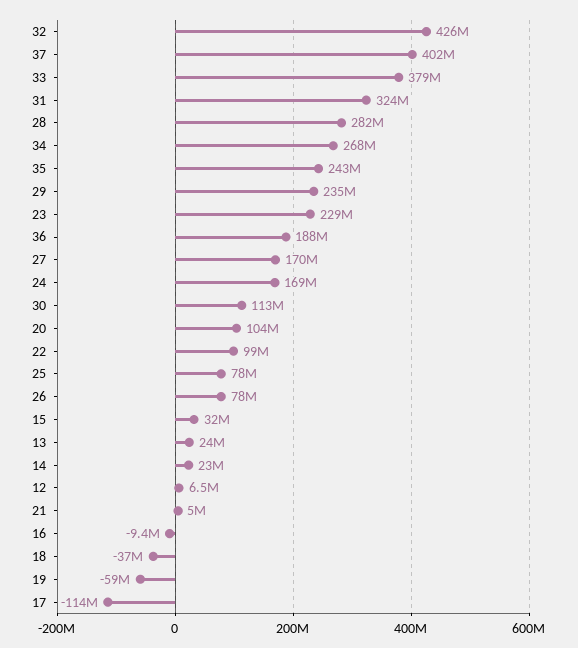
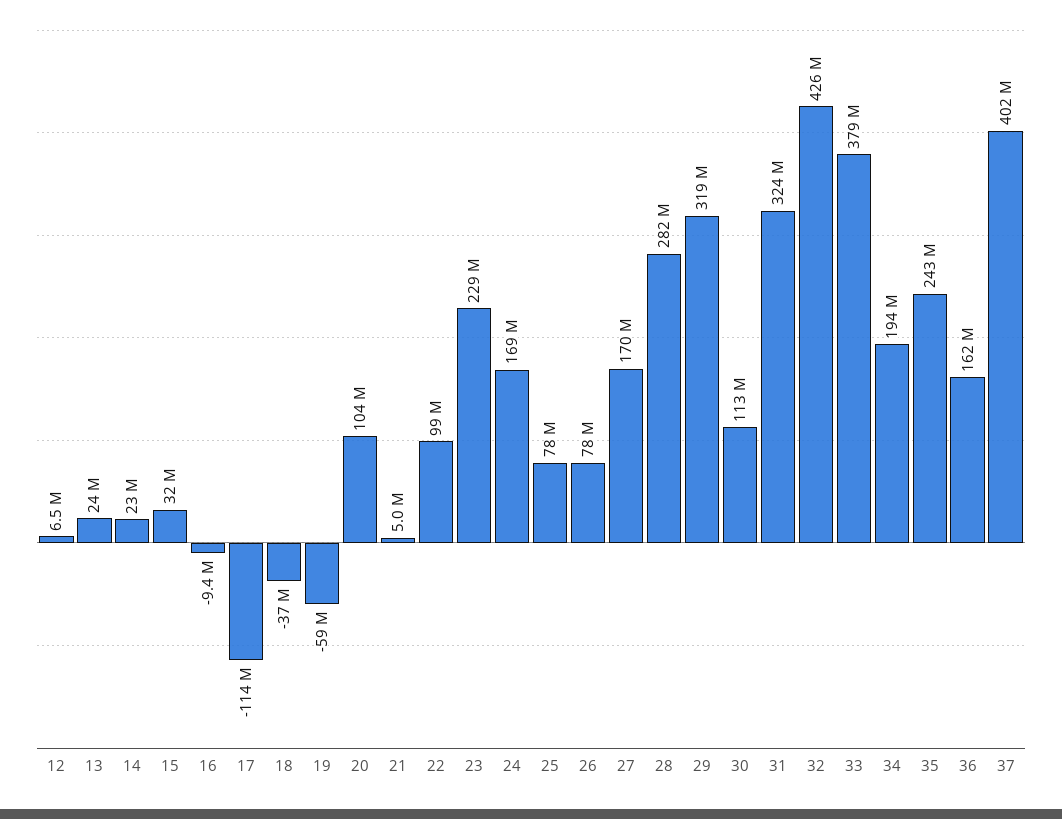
34: 268000000 -> 194000000
29: 235000000 -> 319000000
36: 188000000 -> 162000000

